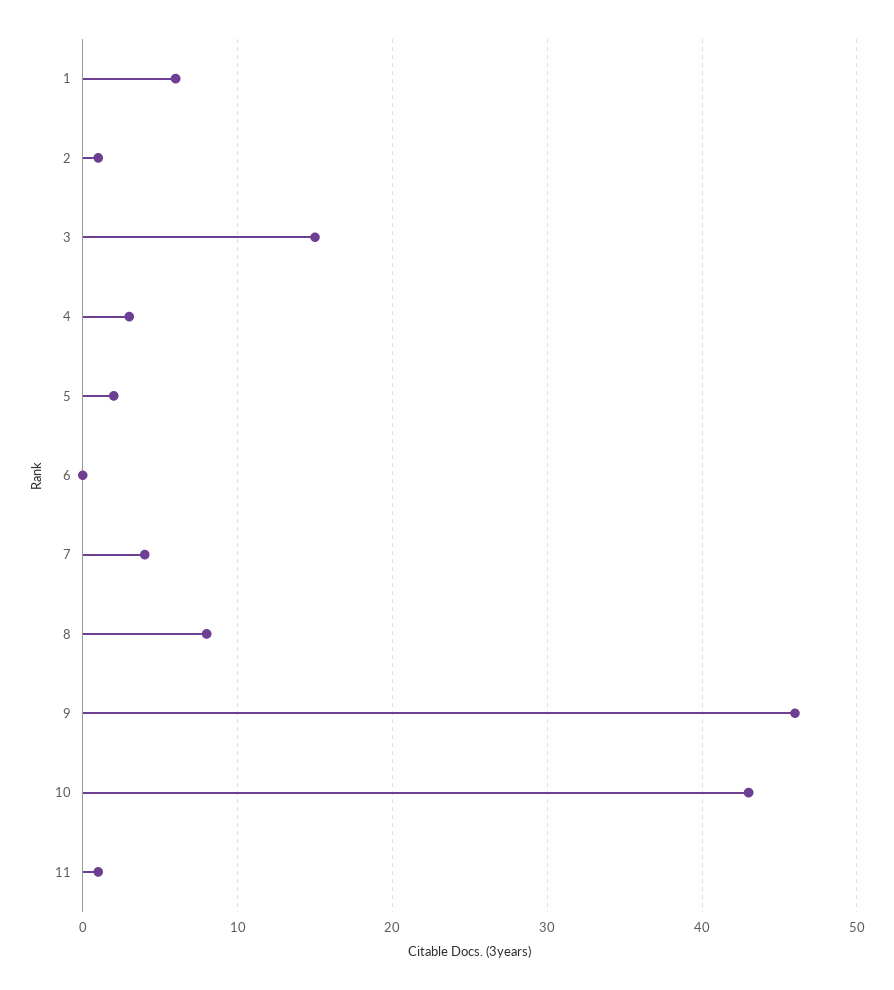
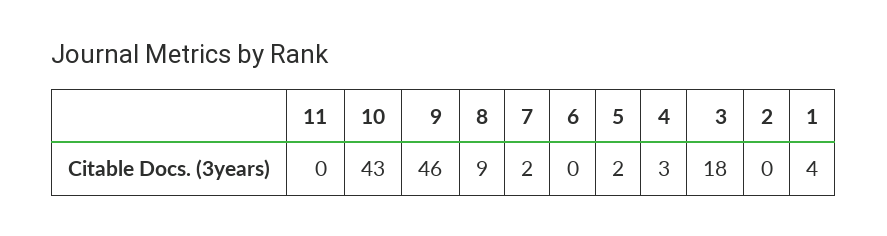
1: 6 -> 4
2: 1 -> 0
3: 15 -> 18
7: 4 -> 2
8: 8 -> 9
11: 1 -> 0

